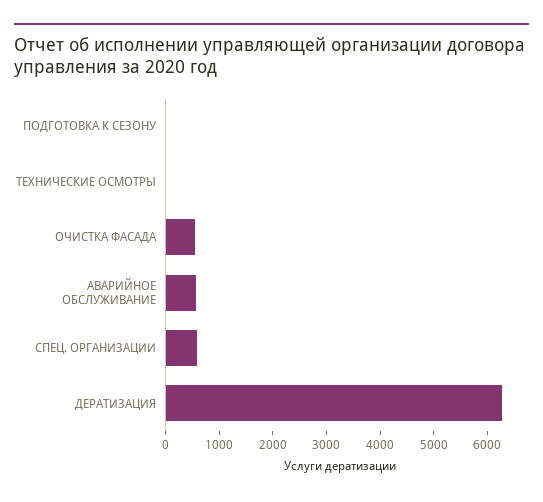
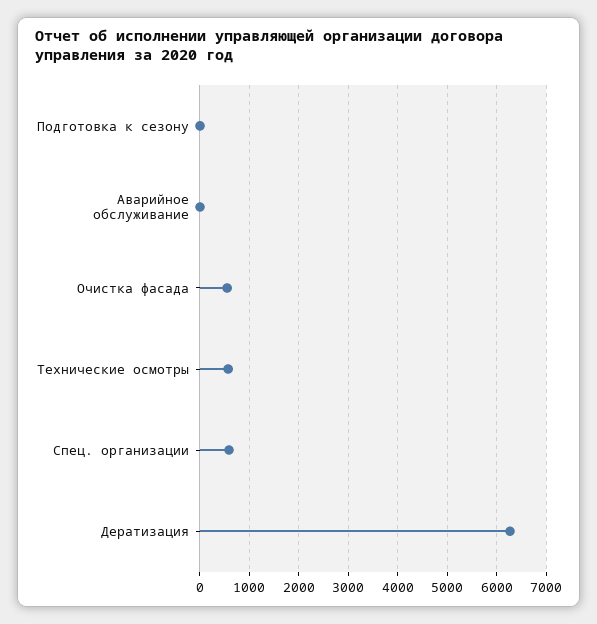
ТЕХНИЧЕСКИЕ ОСМОТРЫ: 0 -> 600
АВАРИЙНОЕ ОБСЛУЖИВАНИЕ: 600 -> 0

